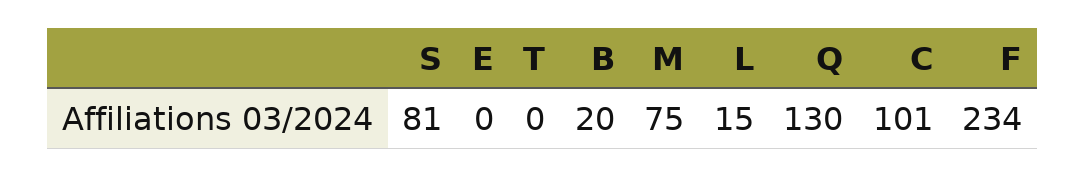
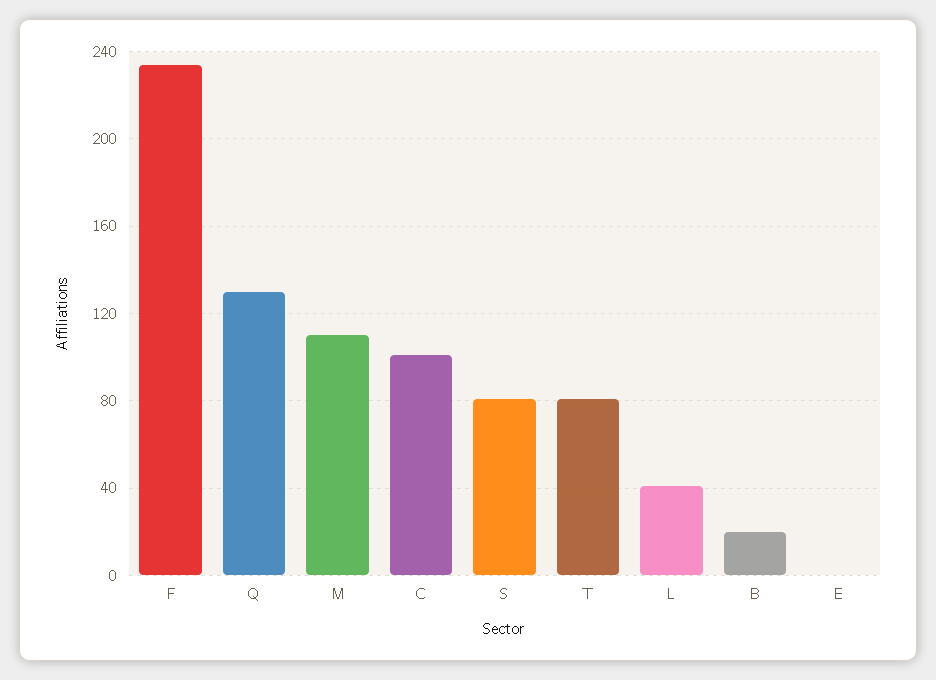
T: 0 -> 80
M: 75 -> 110
L: 15 -> 40

